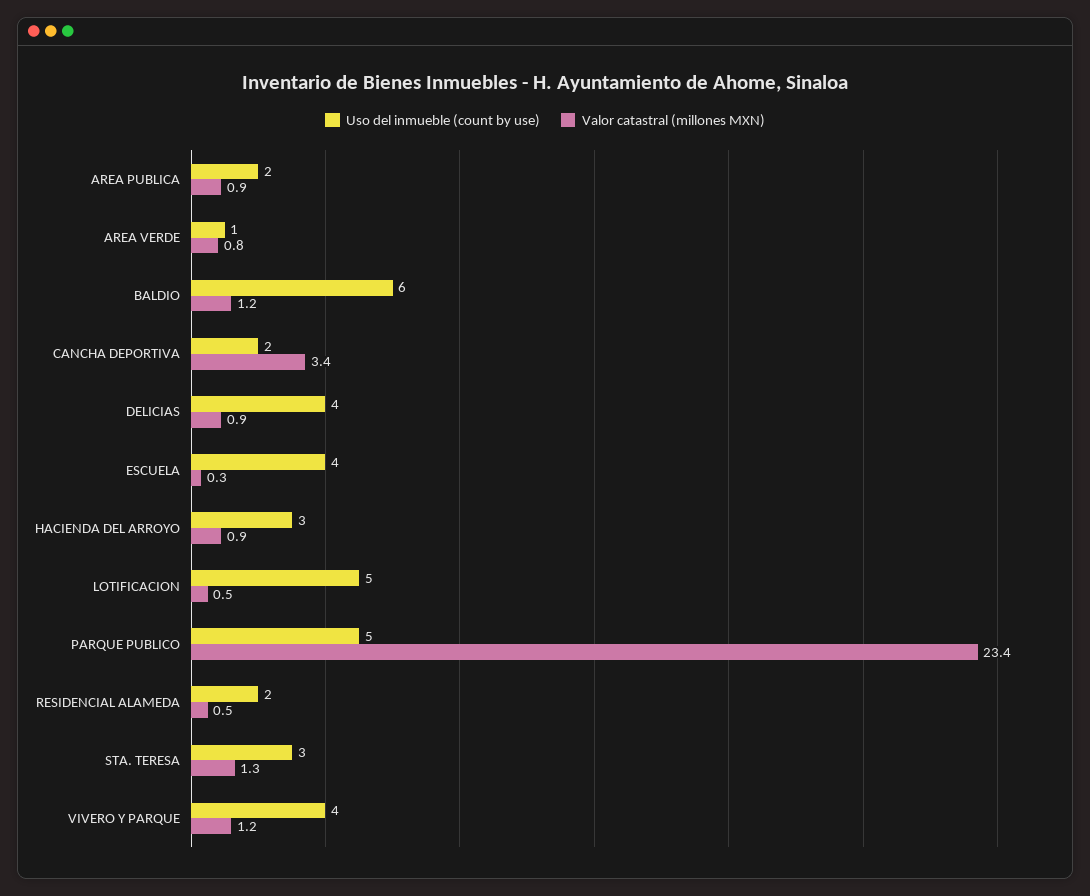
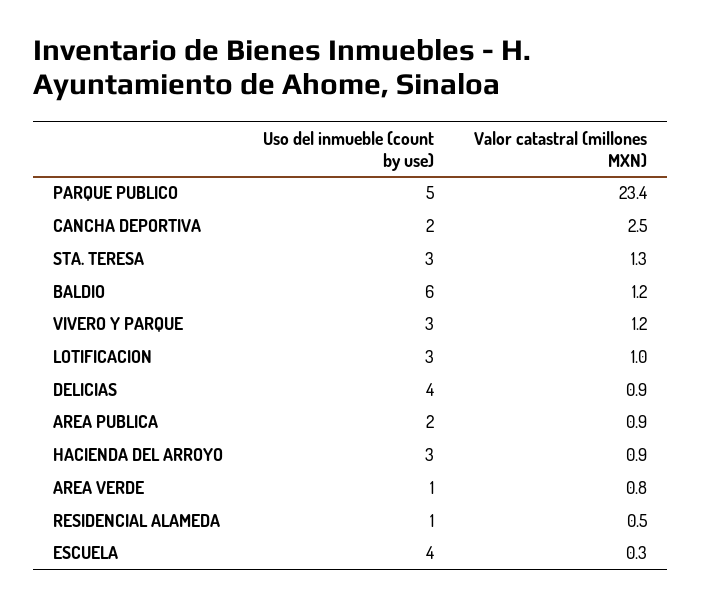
Valor catastral (millones MXN), CANCHA DEPORTIVA: 3.4 -> 2.5
Uso del inmueble (count by use), LOTIFICACION: 5 -> 3
Valor catastral (millones MXN), LOTIFICACION: 0.5 -> 1
Uso del inmueble (count by use), RESIDENCIAL ALAMEDA: 2 -> 1
Uso del inmueble (count by use), VIVERO Y PARQUE: 4 -> 3

